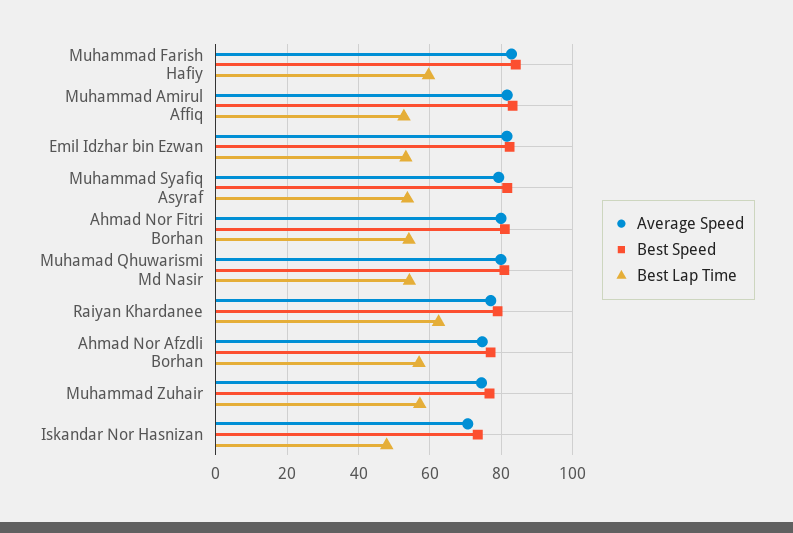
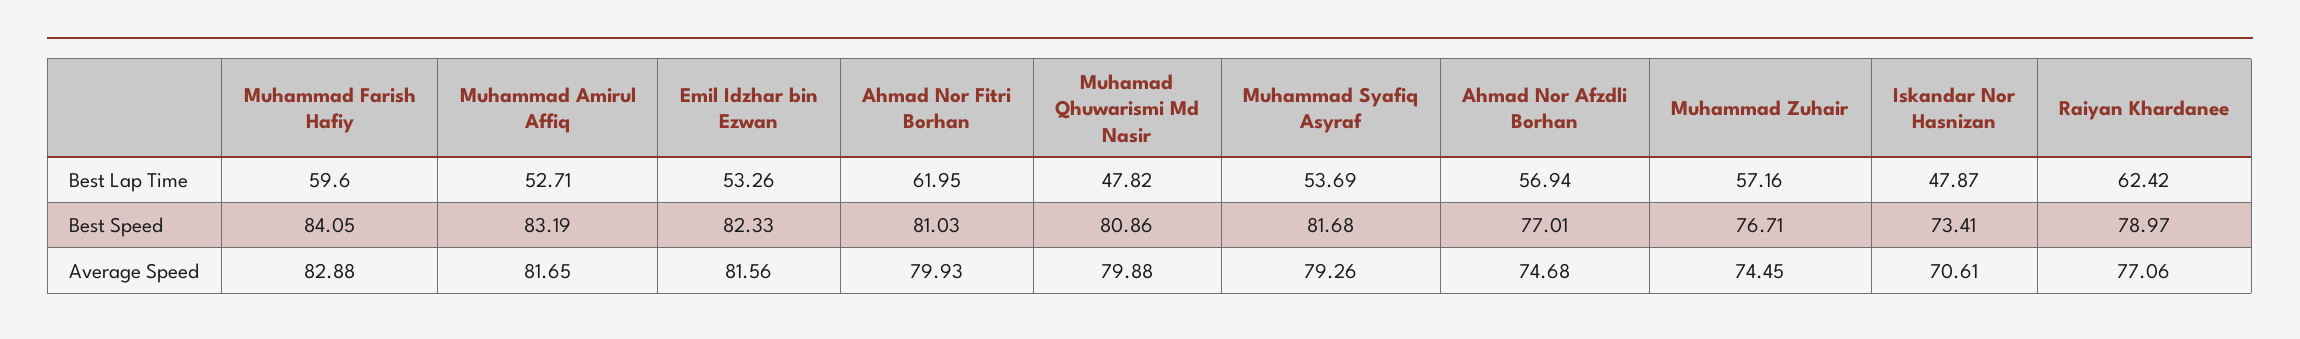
Best Lap Time, Ahmad Nor Fitri Borhan: 54 -> 61.95
Best Lap Time, Muhamad Qhuwarismi Md Nasir: 54 -> 47.82

